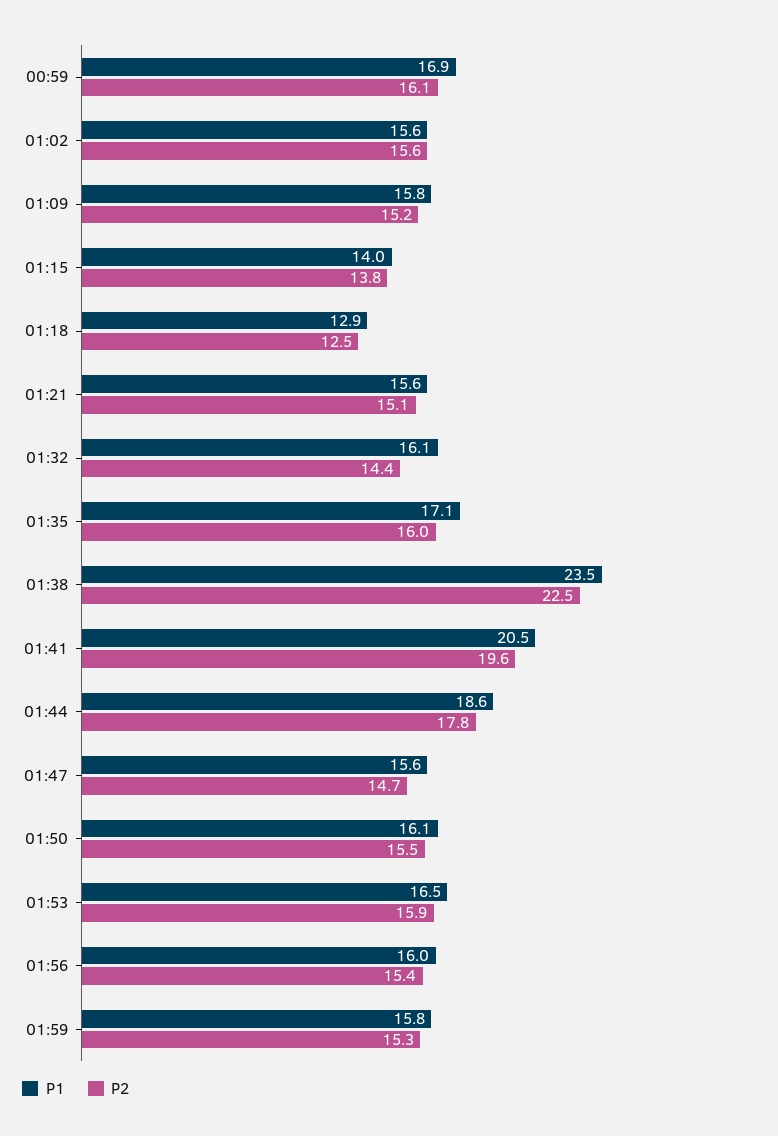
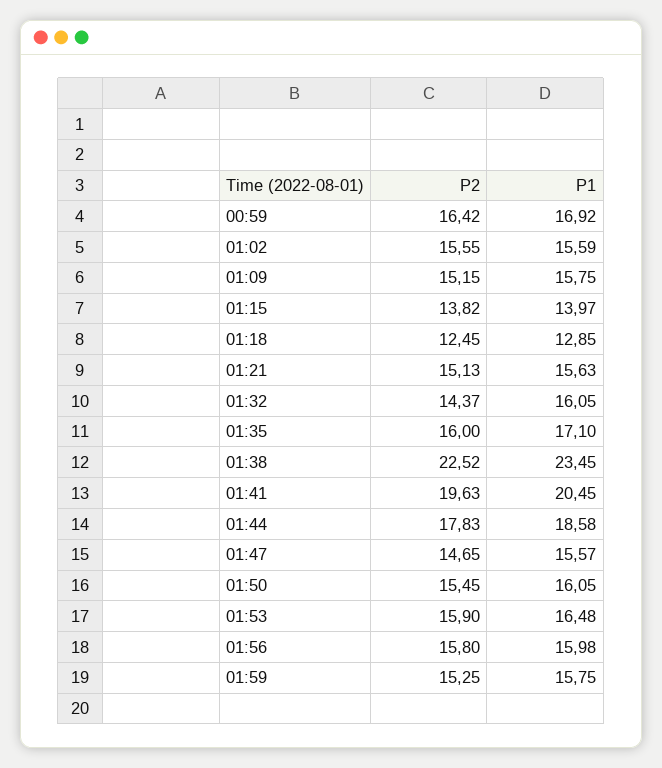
P2, 00:59: 16.1 -> 16.42
P2, 01:56: 15.4 -> 15.8

